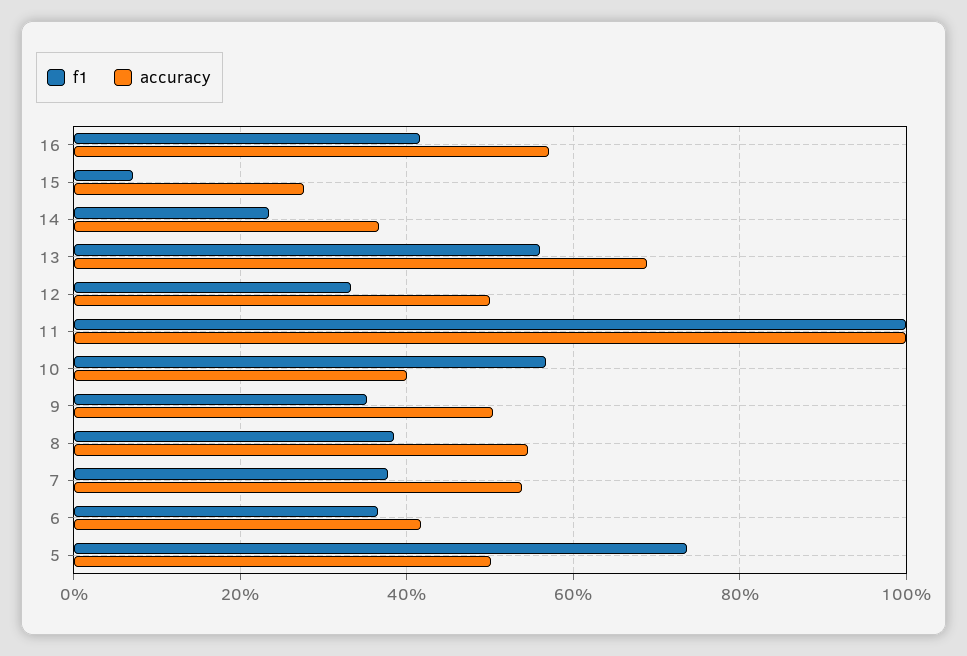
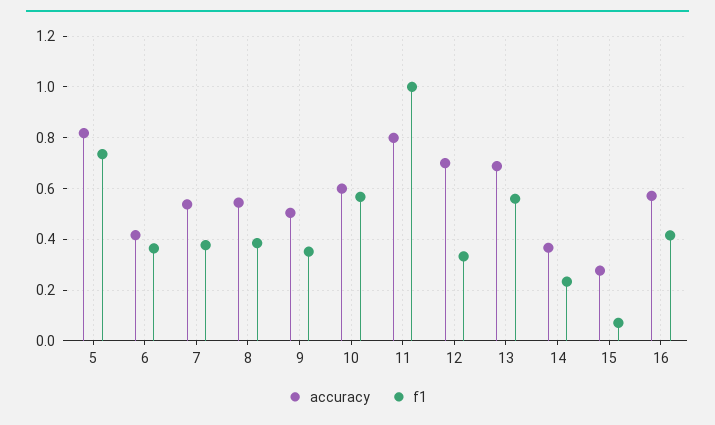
accuracy, 12: 0.5 -> 0.7
accuracy, 11: 1 -> 0.8
accuracy, 10: 0.4 -> 0.6
accuracy, 5: 0.5 -> 0.825

